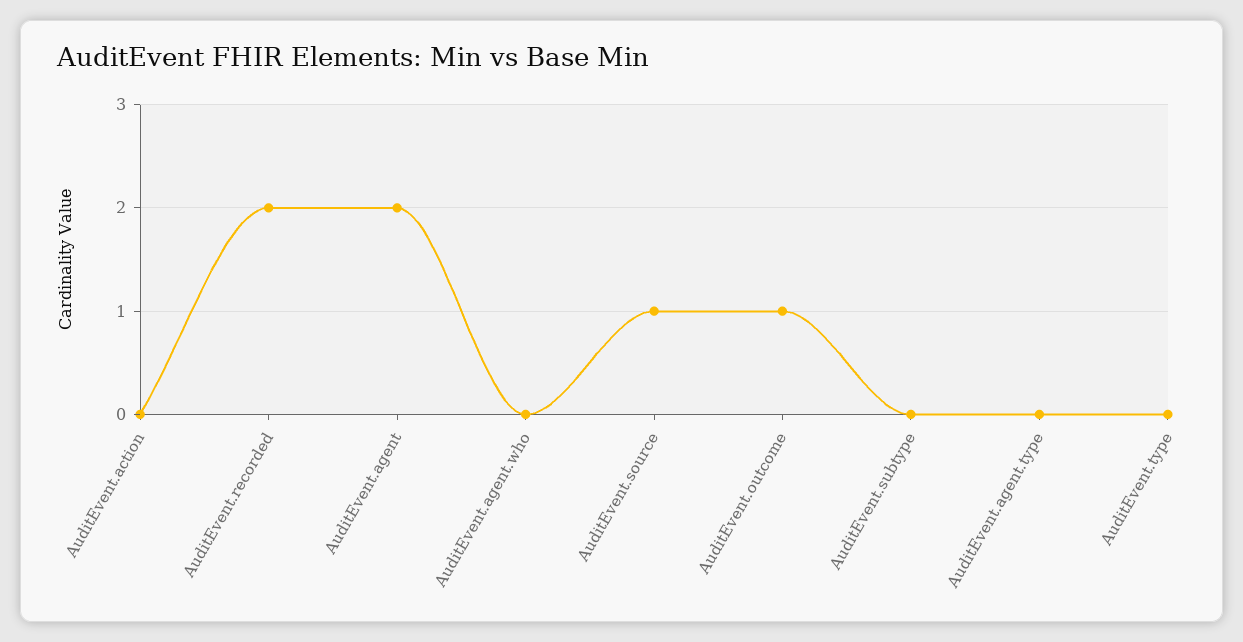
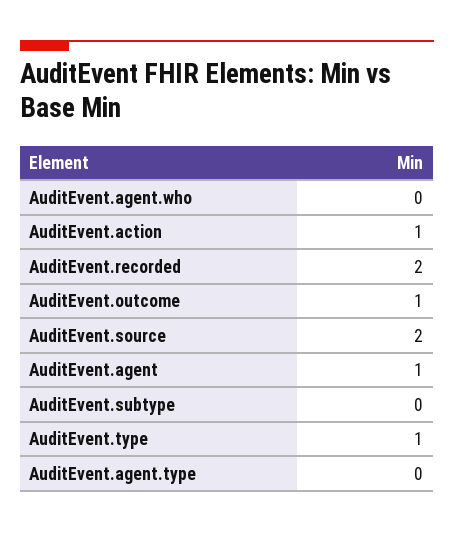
AuditEvent.action: 0 -> 1
AuditEvent.agent: 2 -> 1
AuditEvent.source: 1 -> 2
AuditEvent.type: 0 -> 1

